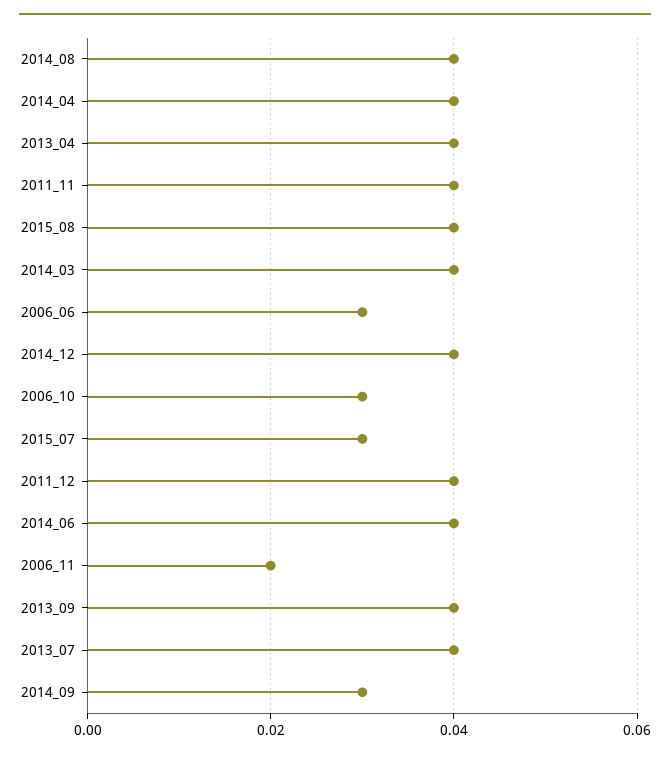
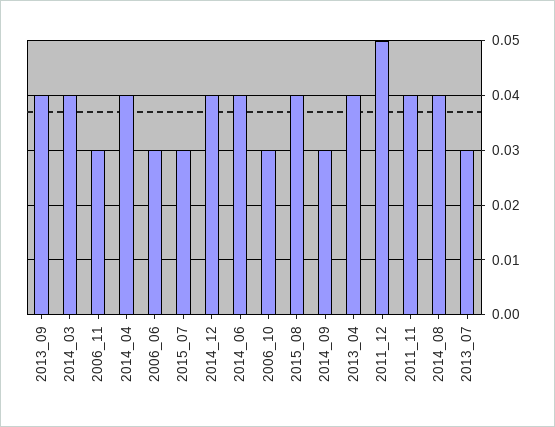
2011_12: 0.04 -> 0.05
2006_11: 0.02 -> 0.03
2013_07: 0.04 -> 0.03

